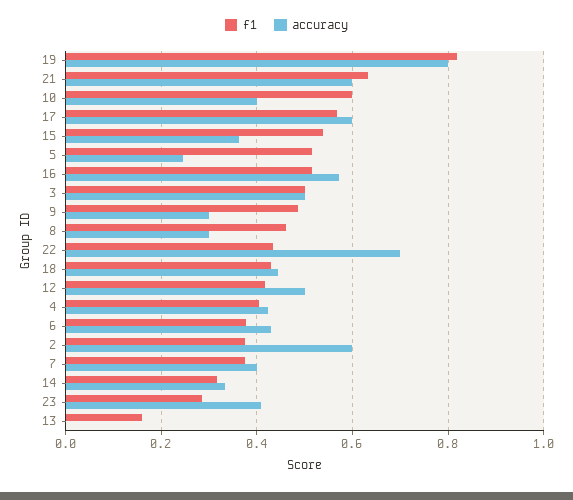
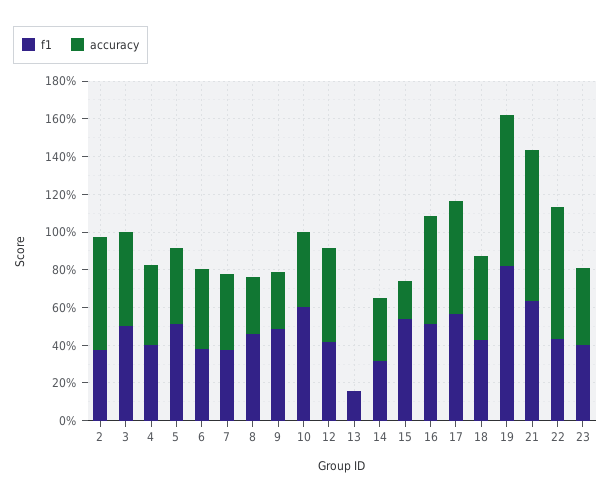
accuracy, 21: 0.6 -> 0.8
accuracy, 15: 0.36 -> 0.2
accuracy, 5: 0.24 -> 0.4
f1, 23: 0.28 -> 0.4

